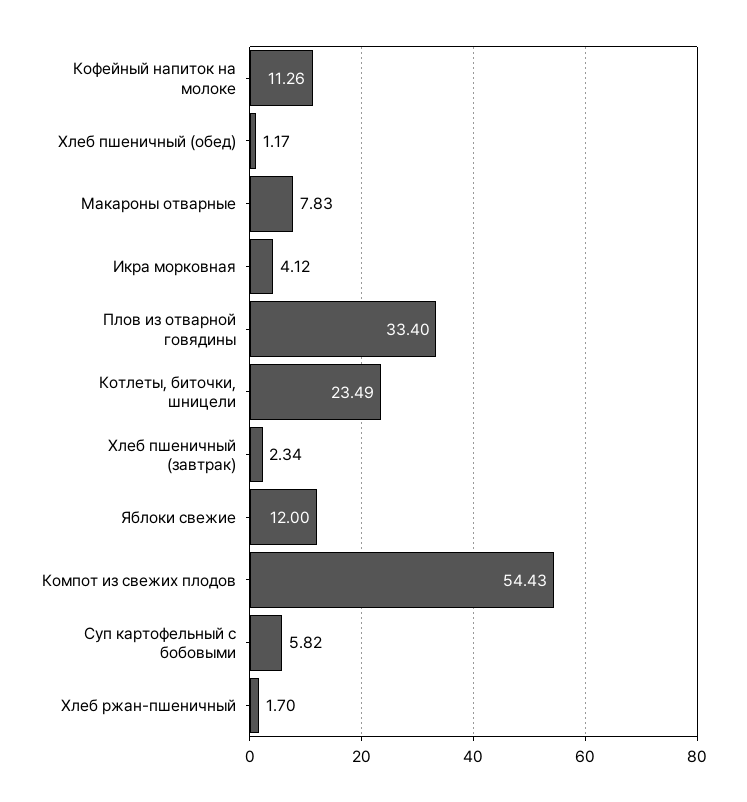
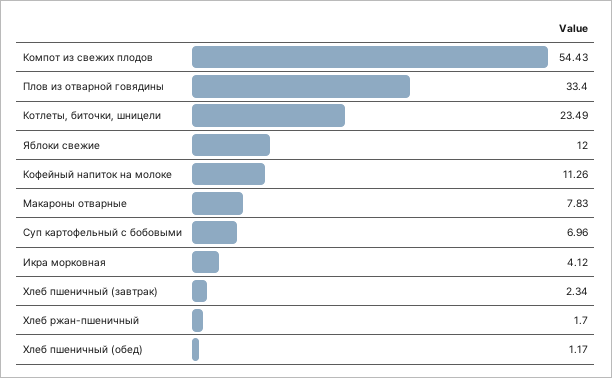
Суп картофельный с бобовыми: 5.82 -> 6.96

